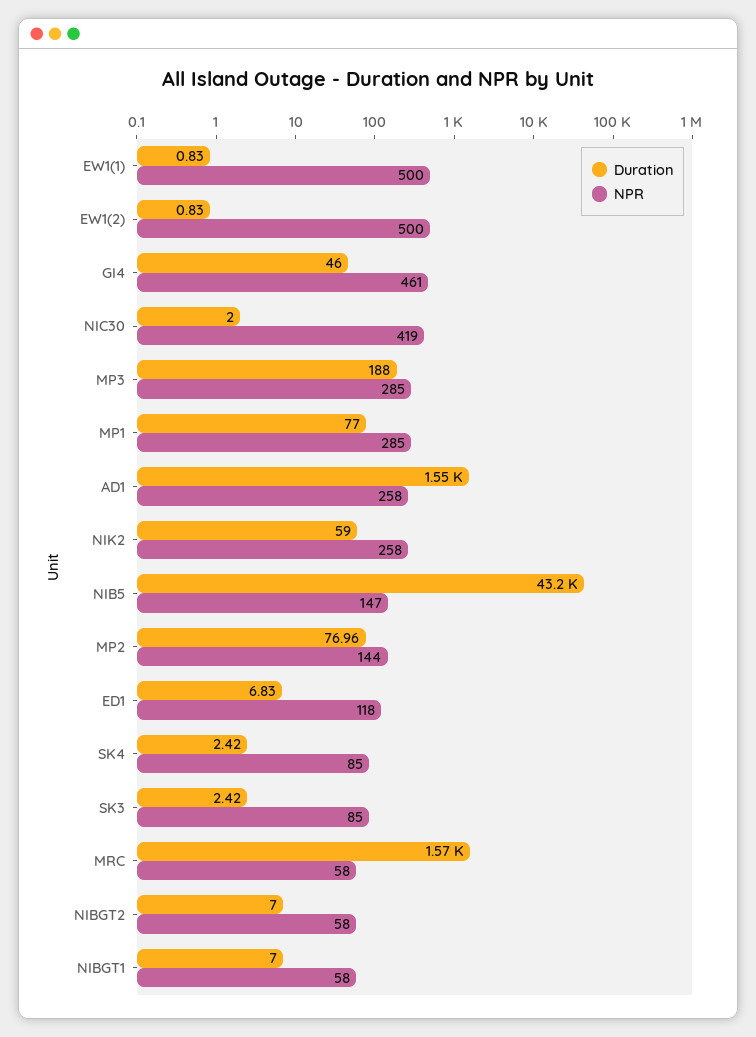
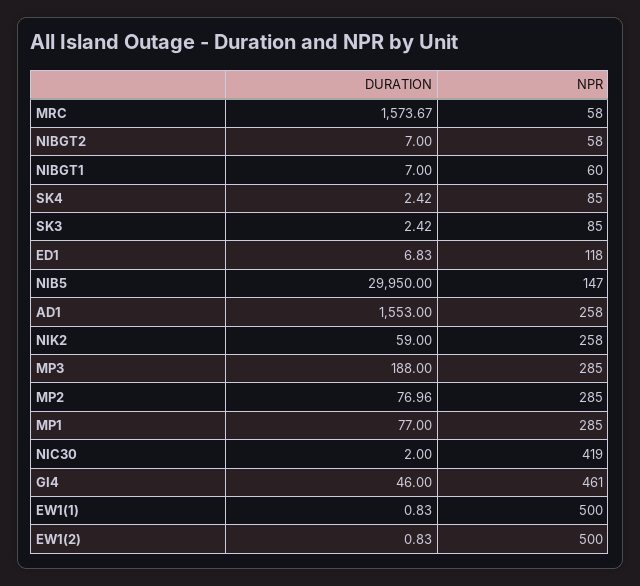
Duration, NIB5: 43200 -> 29950
NPR, MP2: 144 -> 285
NPR, NIBGT1: 58 -> 60

